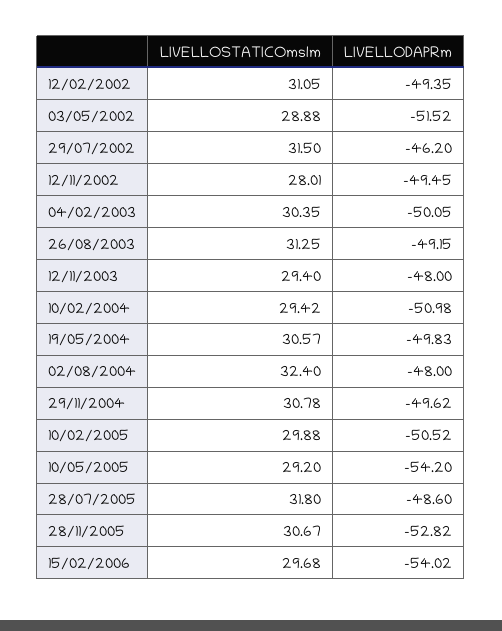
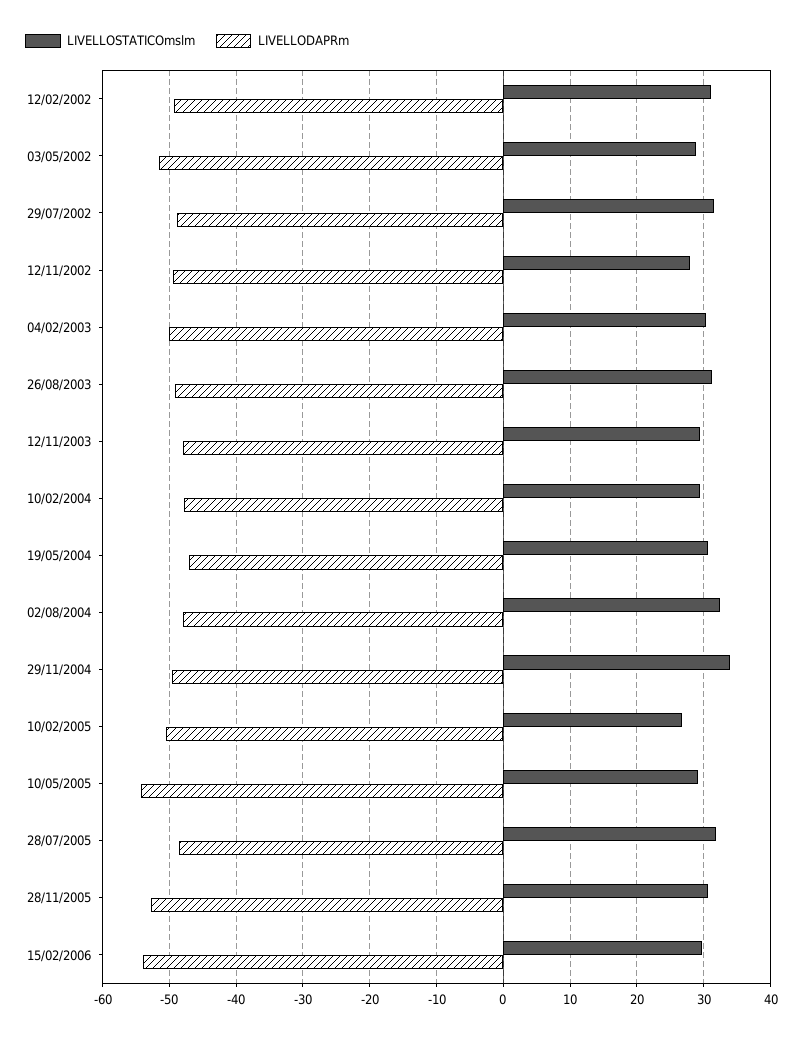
LIVELLODAPRm, 29/07/2002: -46.2 -> -49
LIVELLODAPRm, 10/02/2004: -50.98 -> -48
LIVELLODAPRm, 19/05/2004: -49.83 -> -47
LIVELLOSTATICOmslm, 29/11/2004: 30.78 -> 34
LIVELLOSTATICOmslm, 10/02/2005: 29.88 -> 27

